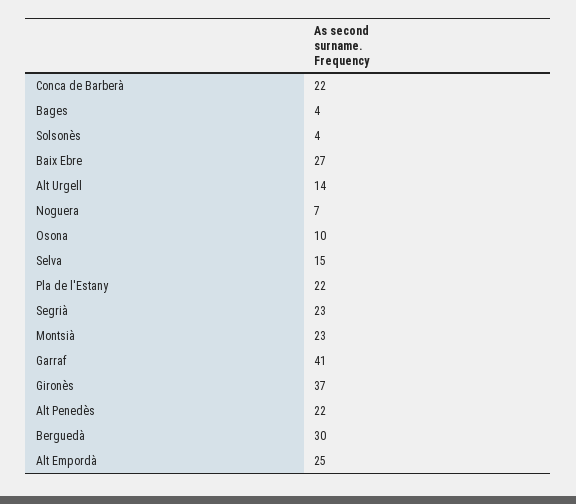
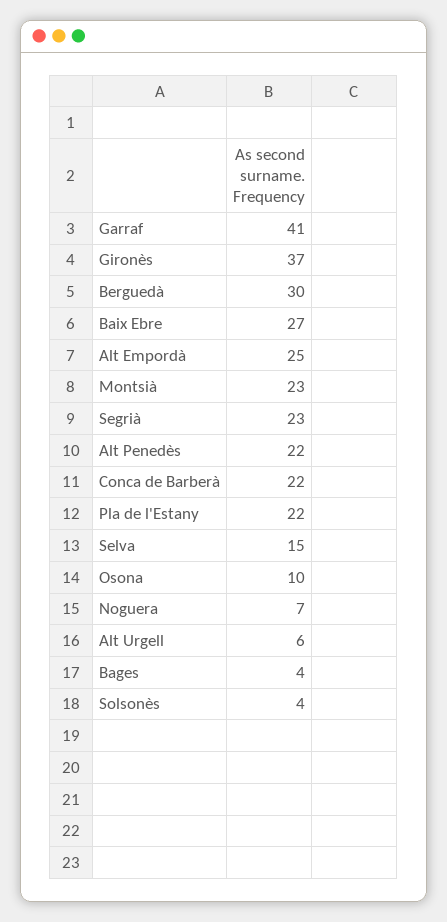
Alt Urgell: 14 -> 6

